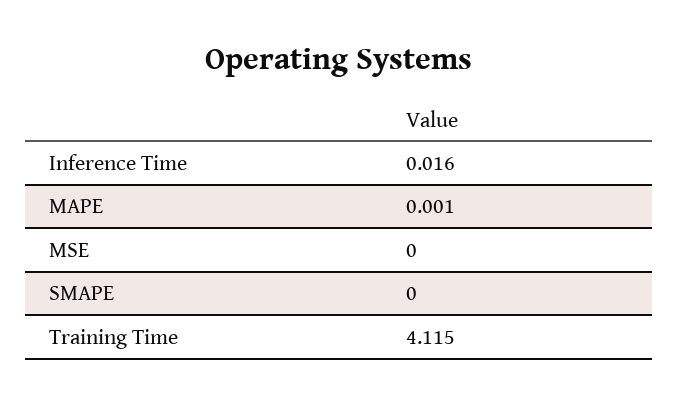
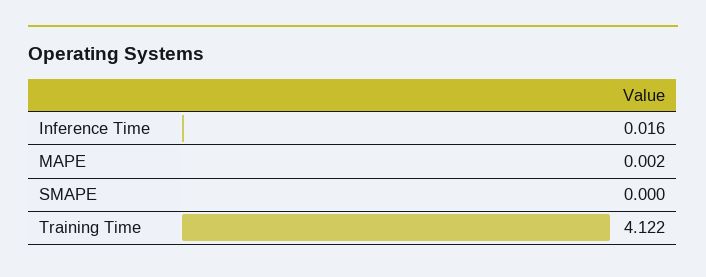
MAPE: 0.001 -> 0.002
MSE: 0 -> none
Training Time: 4.115 -> 4.122

